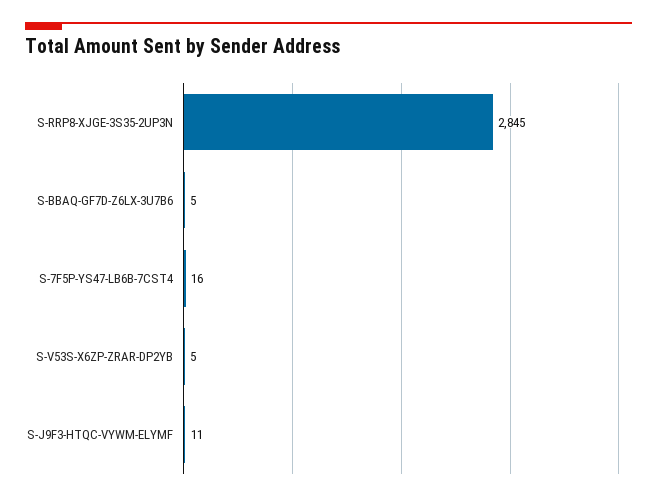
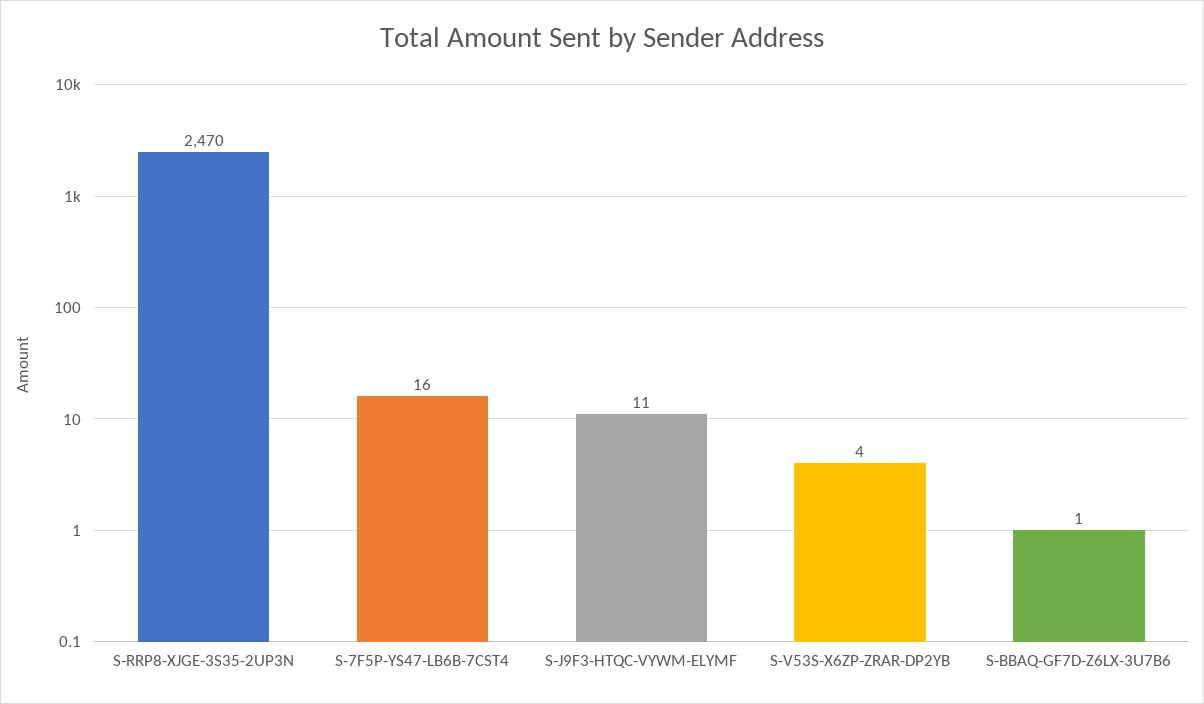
S-RRP8-XJGE-3S35-2UP3N: 2845 -> 2470
S-BBAQ-GF7D-Z6LX-3U7B6: 5 -> 1
S-V53S-X6ZP-ZRAR-DP2YB: 5 -> 4

